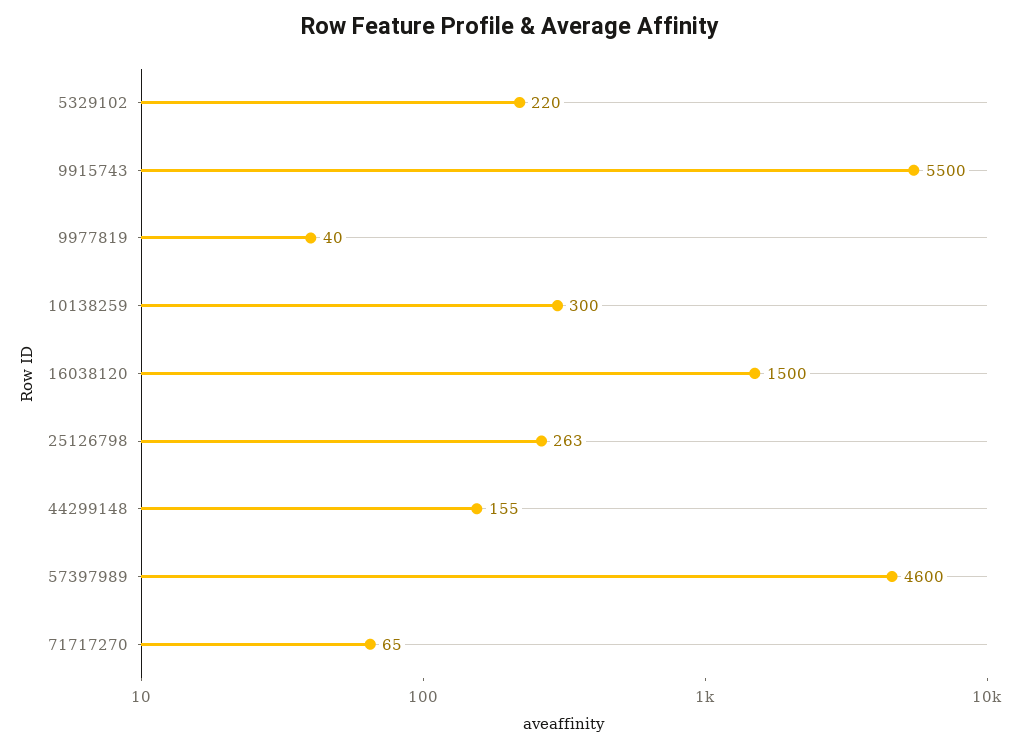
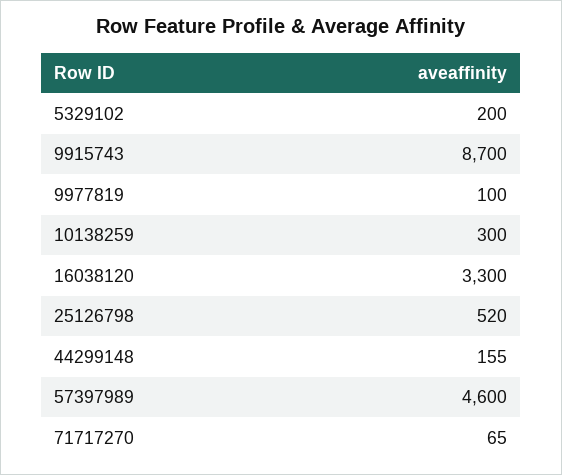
5329102: 220 -> 200
9915743: 5500 -> 8700
9977819: 40 -> 100
16038120: 1500 -> 3300
25126798: 263 -> 520

